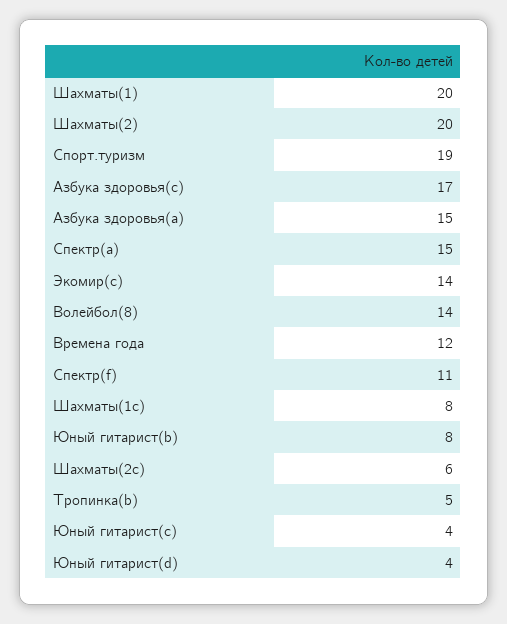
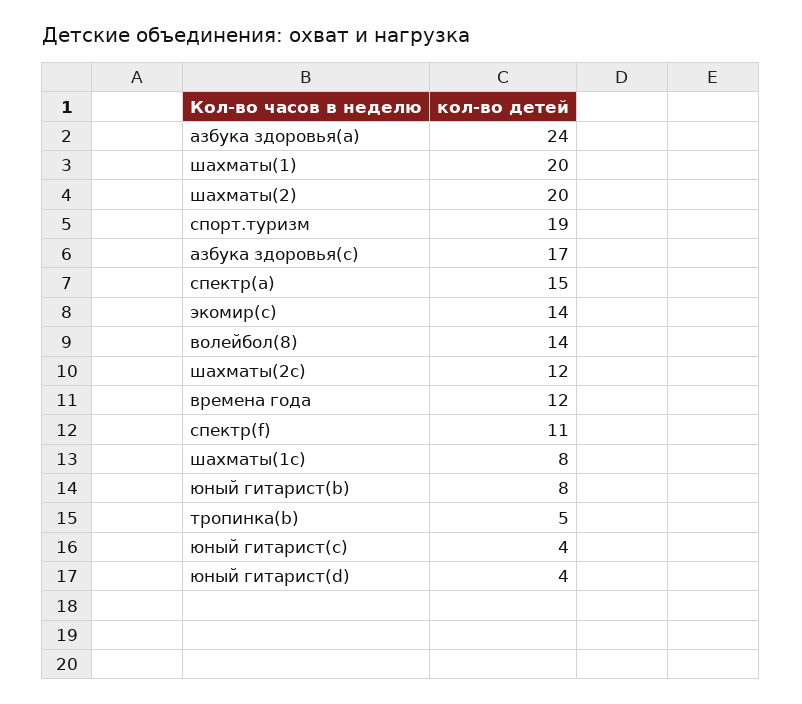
Азбука здоровья(a): 15 -> 24
Шахматы(2c): 6 -> 12

